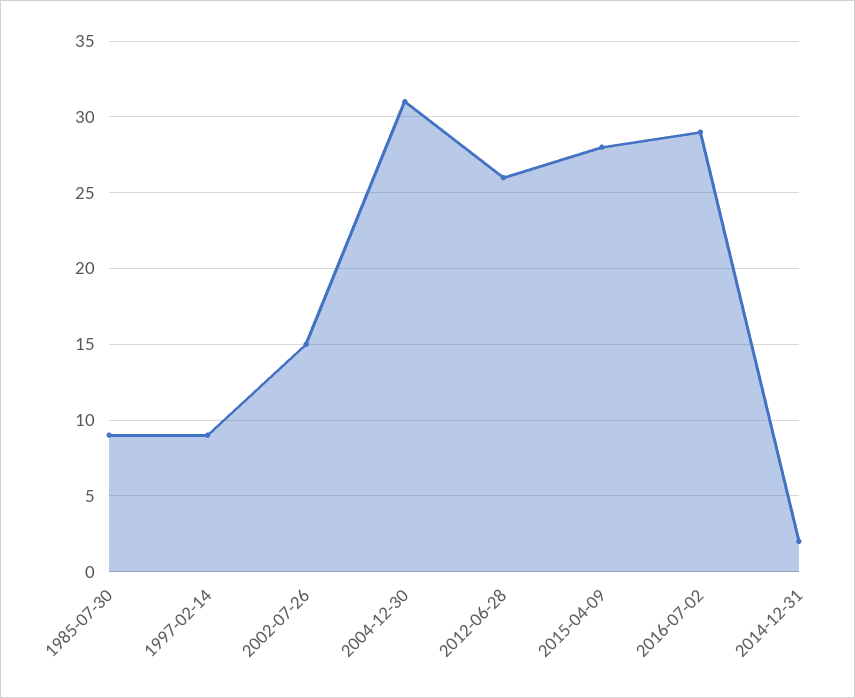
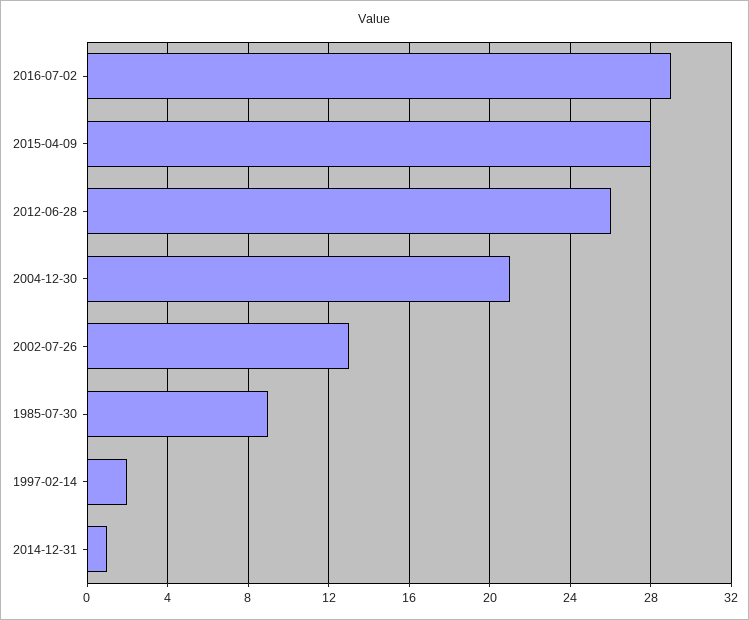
1997-02-14: 9 -> 2
2002-07-26: 15 -> 13
2004-12-30: 31 -> 21
2014-12-31: 2 -> 1

